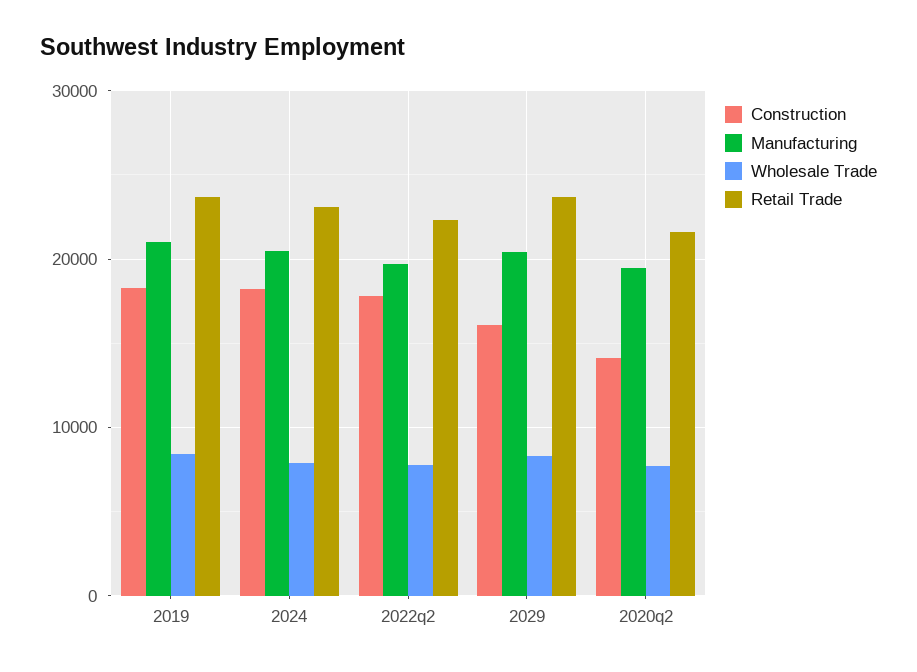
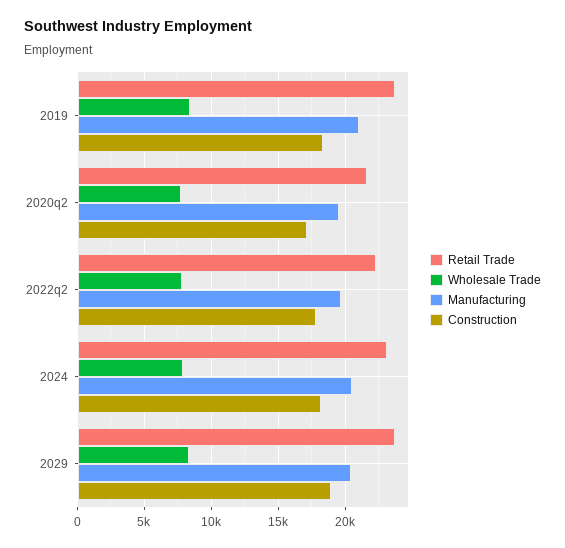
Construction, 2029: 16000 -> 19000
Construction, 2020q2: 14000 -> 17000

